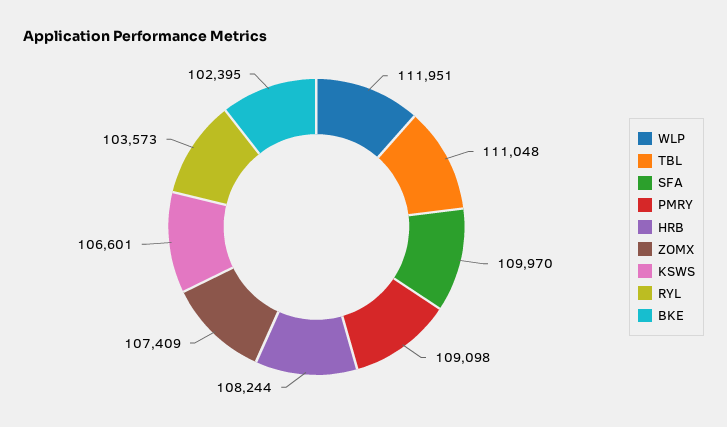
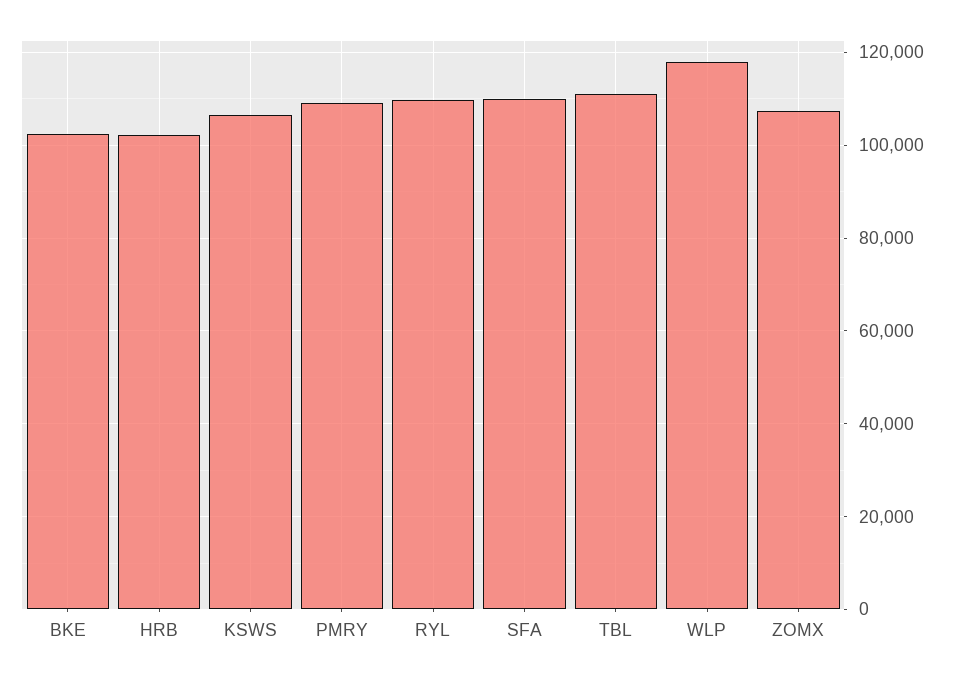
WLP: 111951 -> 118000
HRB: 108244 -> 102000
RYL: 103573 -> 110000

